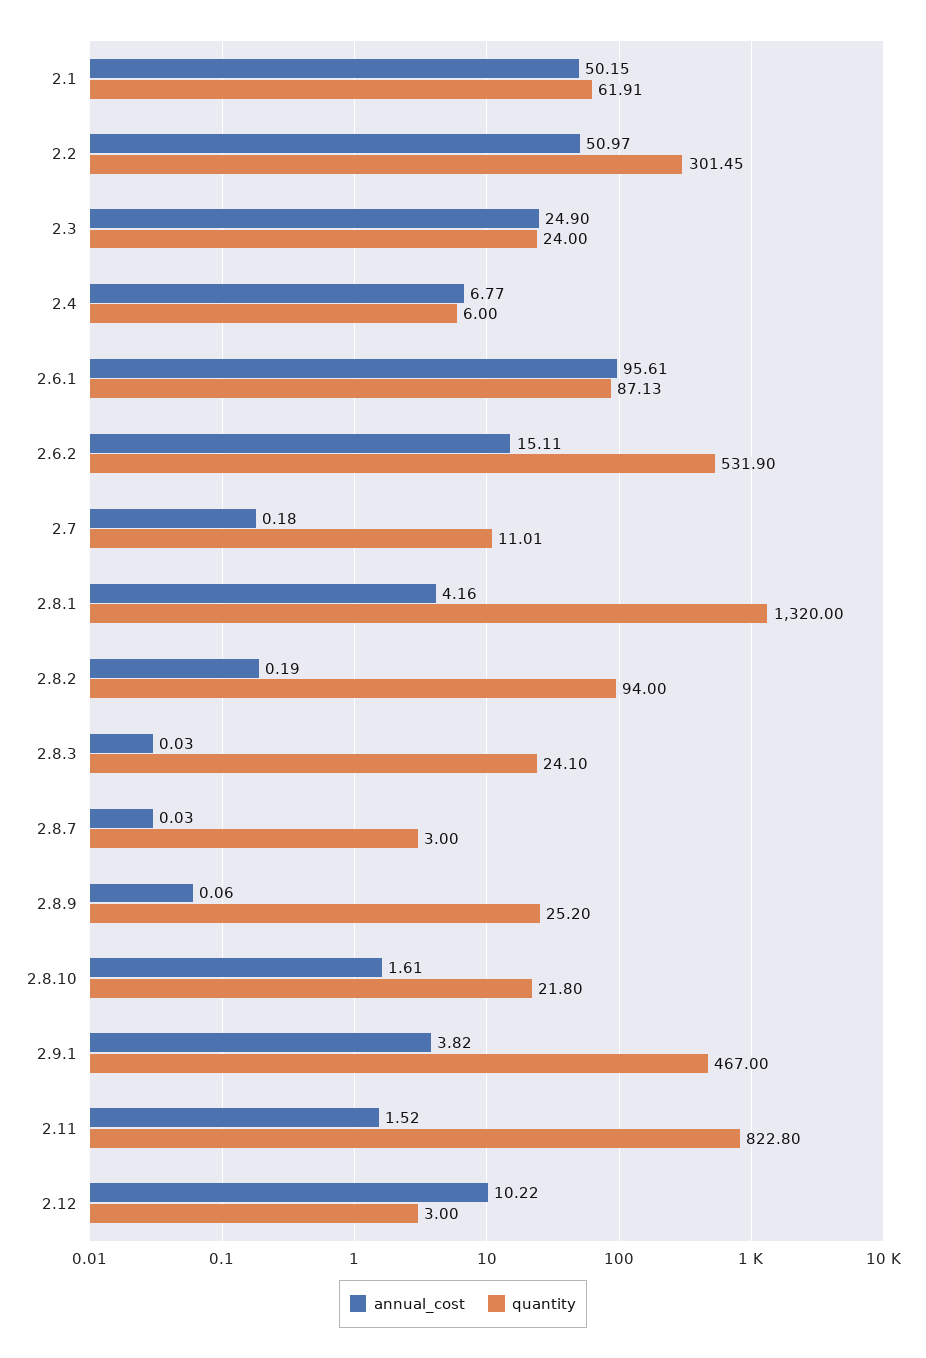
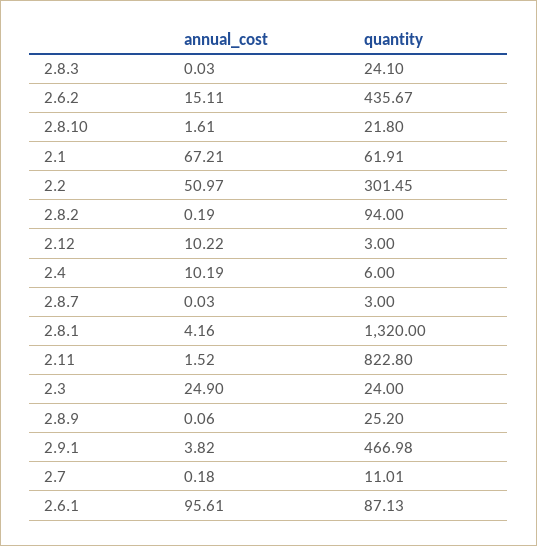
annual_cost, 2.1: 50.15 -> 67.21
annual_cost, 2.4: 6.77 -> 10.19
quantity, 2.6.2: 531.9 -> 435.67
quantity, 2.9.1: 467 -> 466.98

